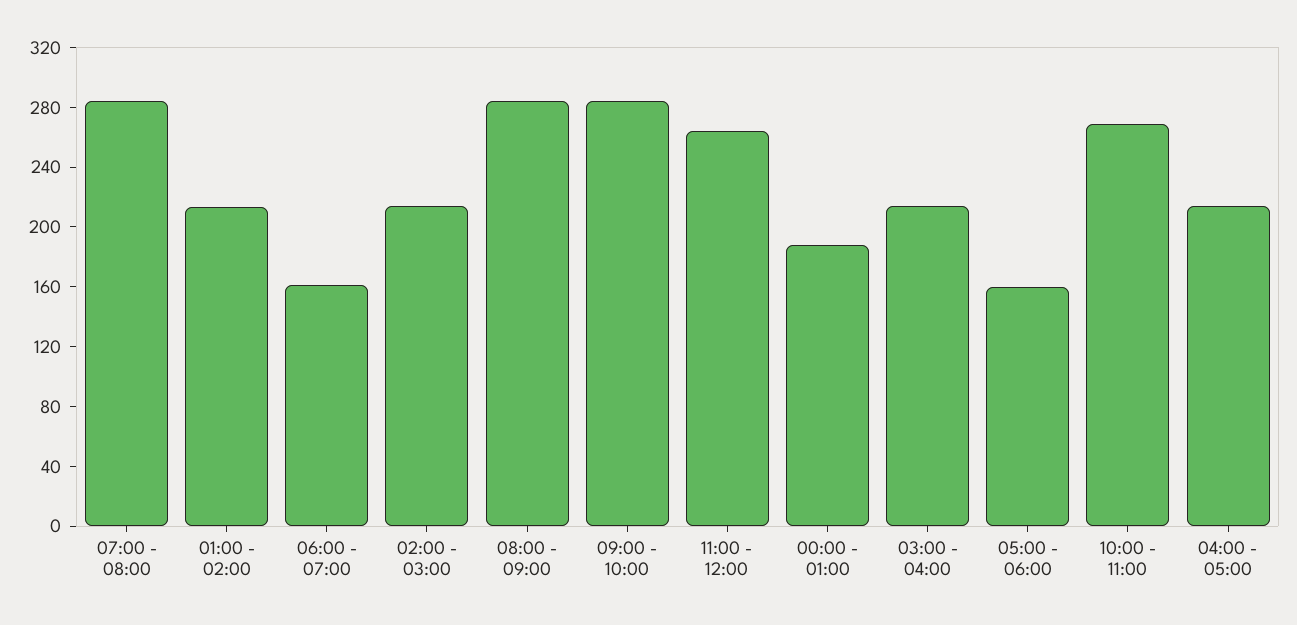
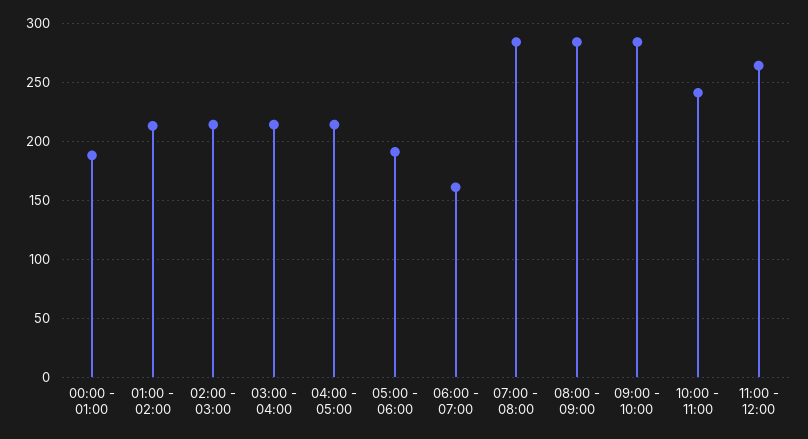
05:00 - 06:00: 160 -> 190
10:00 - 11:00: 270 -> 240

